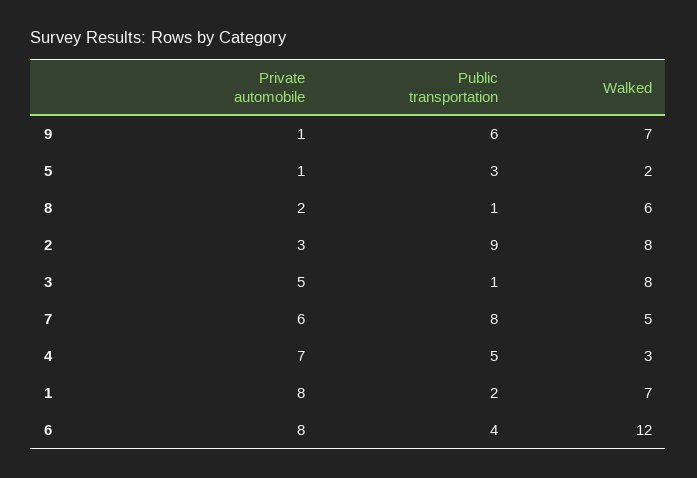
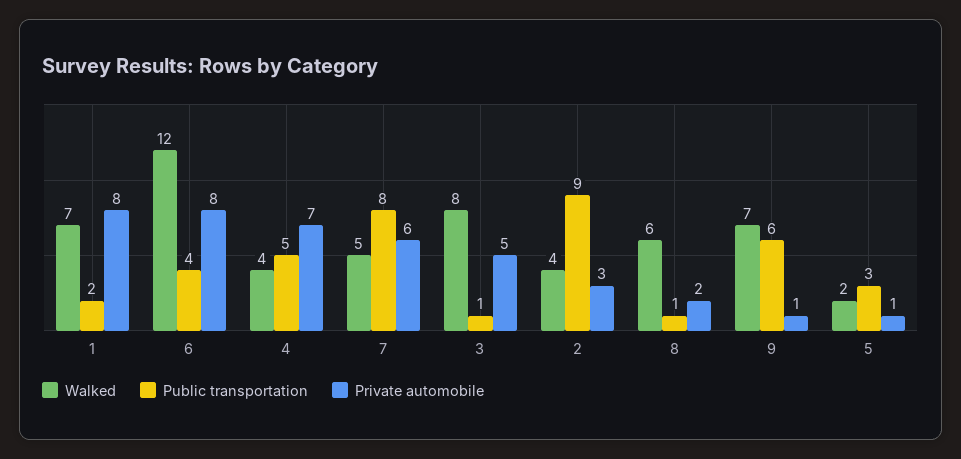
Walked, 2: 8 -> 4
Walked, 4: 3 -> 4

